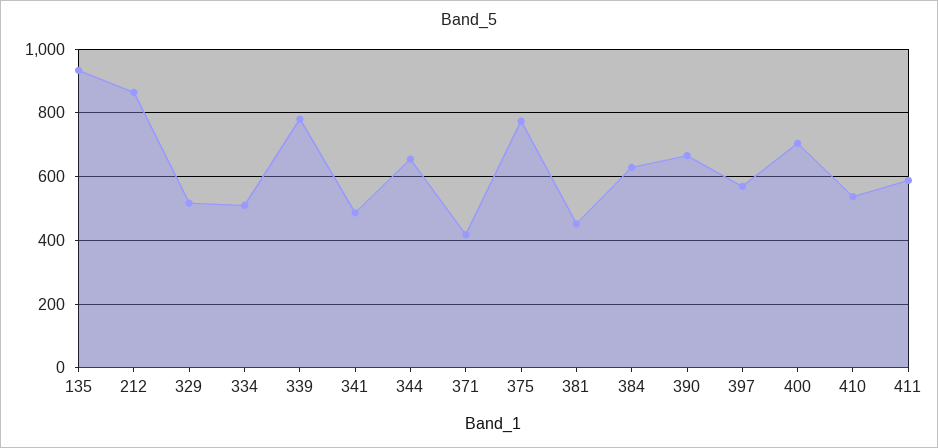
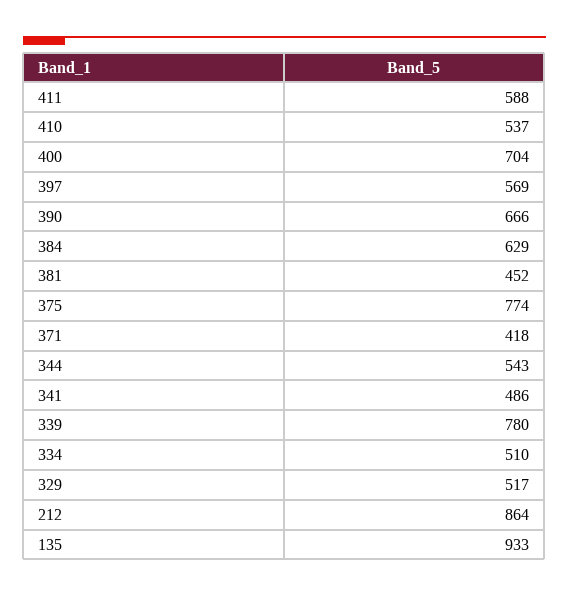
344: 660 -> 543

